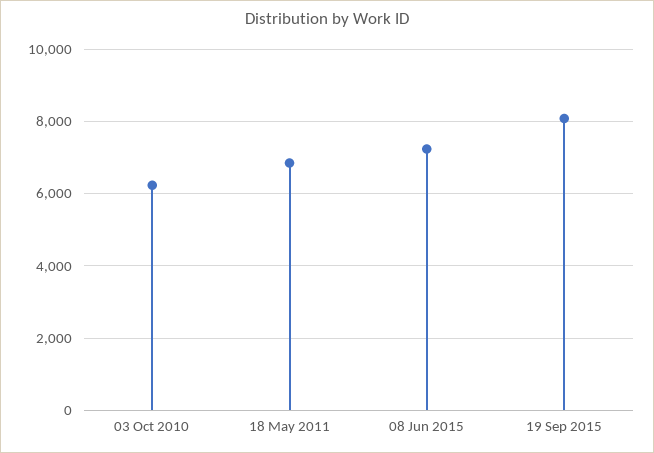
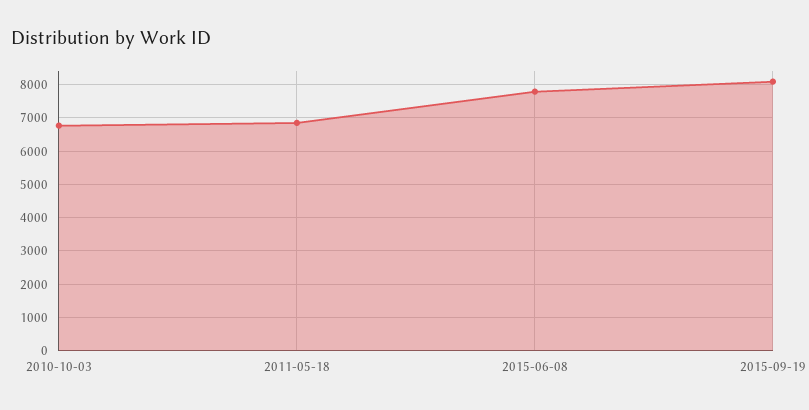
03 Oct 2010: 6200 -> 6800
08 Jun 2015: 7200 -> 7800

